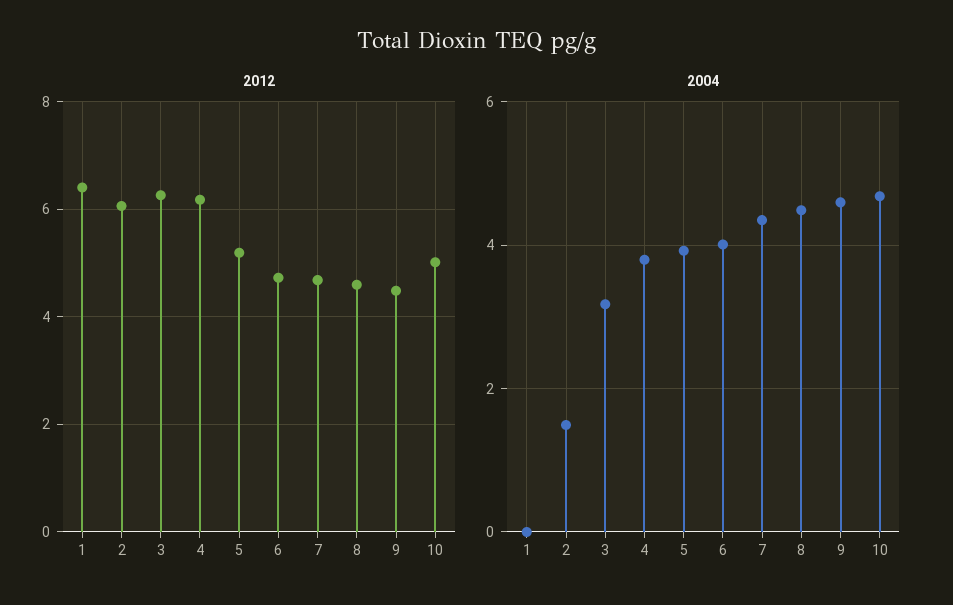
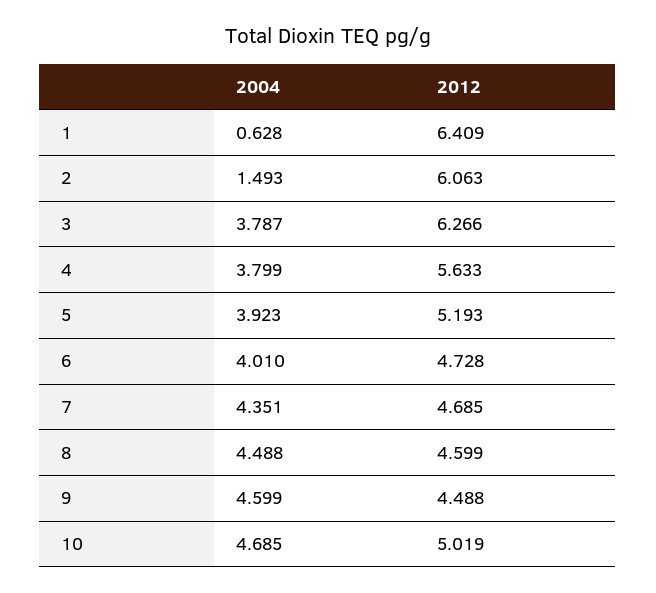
2012, 4: 6.2 -> 5.633
2004, 1: 0 -> 0.628
2004, 3: 3.2 -> 3.787

